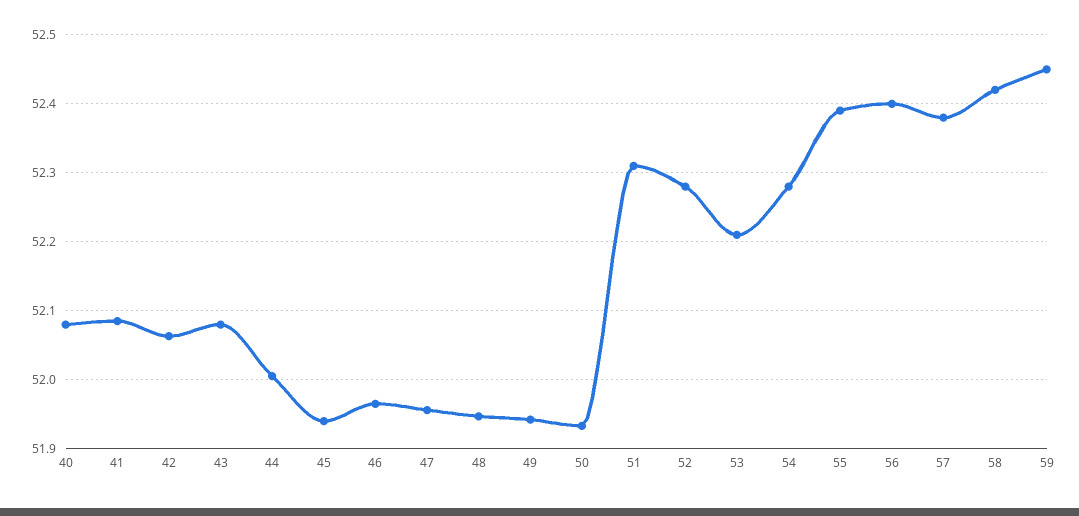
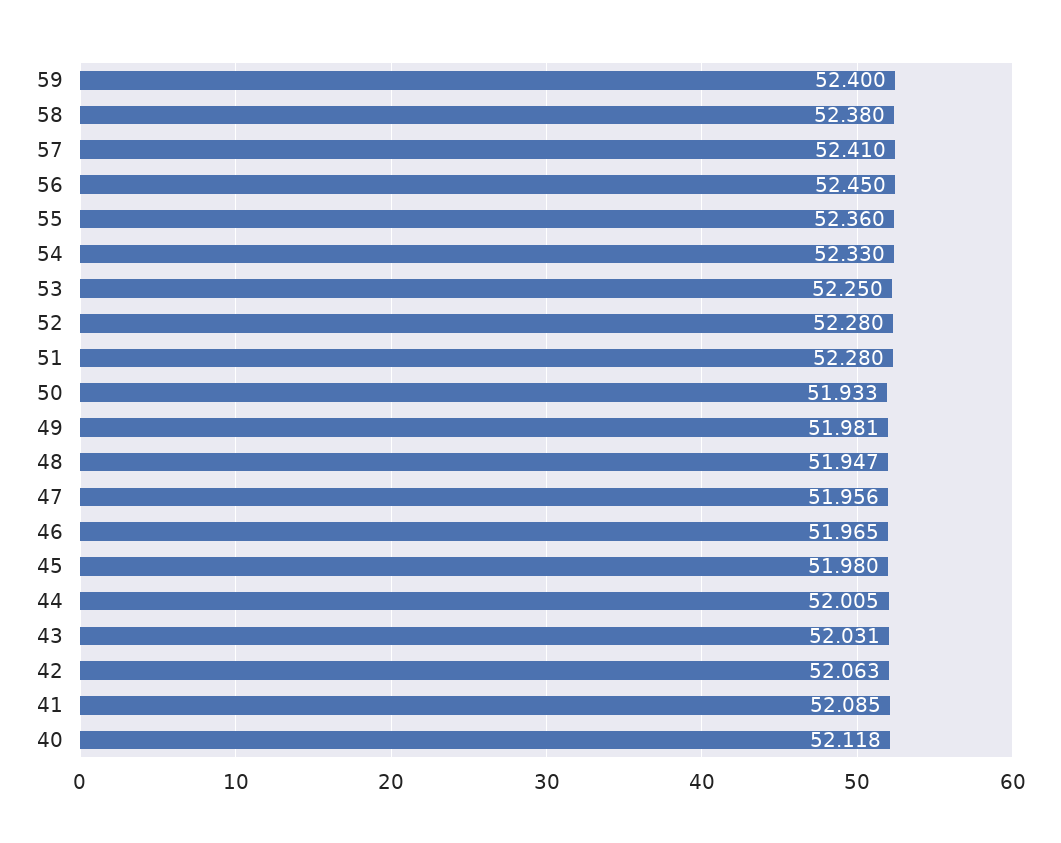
40: 52.08 -> 52.118
43: 52.08 -> 52.031
45: 51.94 -> 51.98
49: 51.94 -> 51.981
51: 52.31 -> 52.28
53: 52.21 -> 52.25
54: 52.28 -> 52.33
55: 52.39 -> 52.36
56: 52.4 -> 52.45
57: 52.38 -> 52.41
58: 52.42 -> 52.38
59: 52.45 -> 52.4

